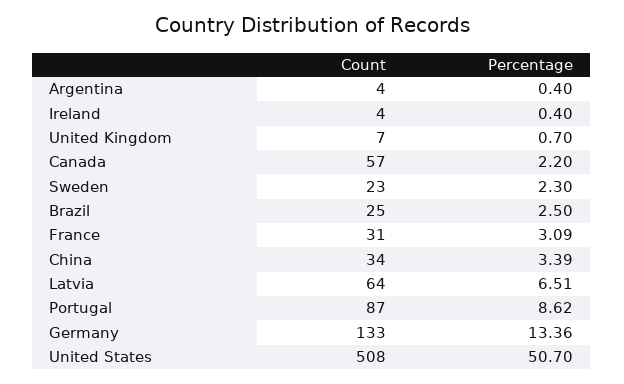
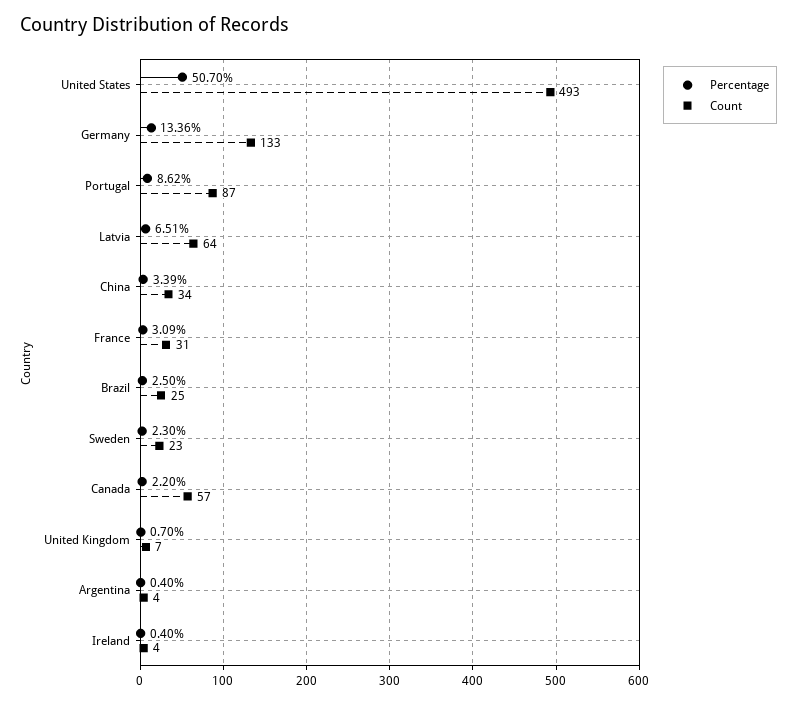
Count, United States: 508 -> 493

